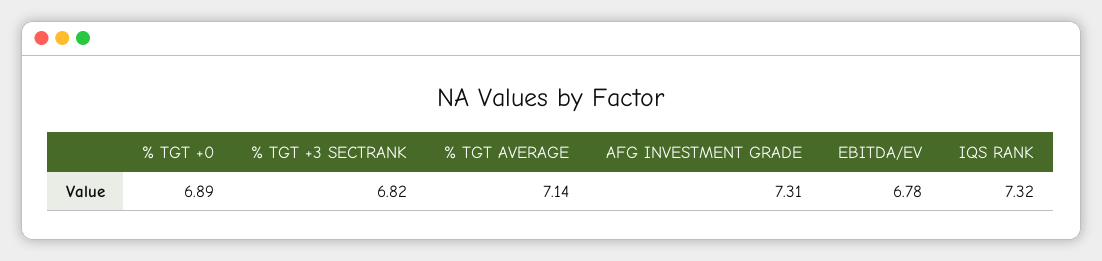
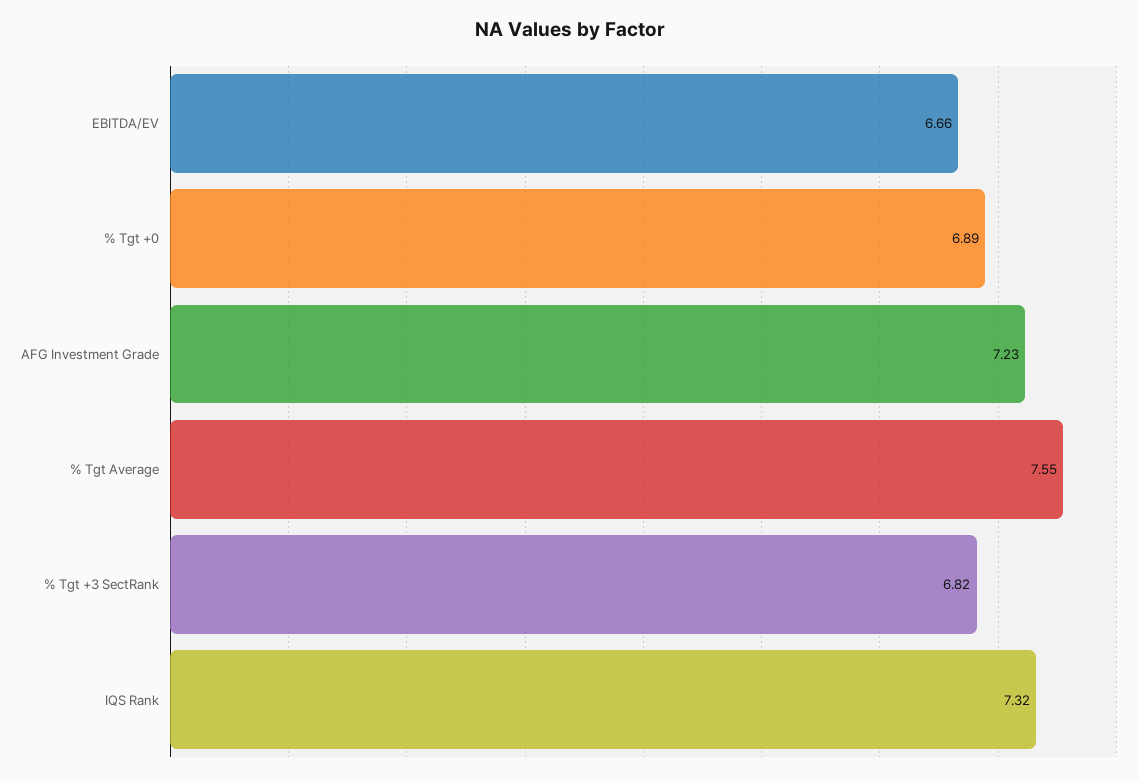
% TGT AVERAGE: 7.14 -> 7.55
AFG INVESTMENT GRADE: 7.31 -> 7.23
EBITDA/EV: 6.78 -> 6.66

